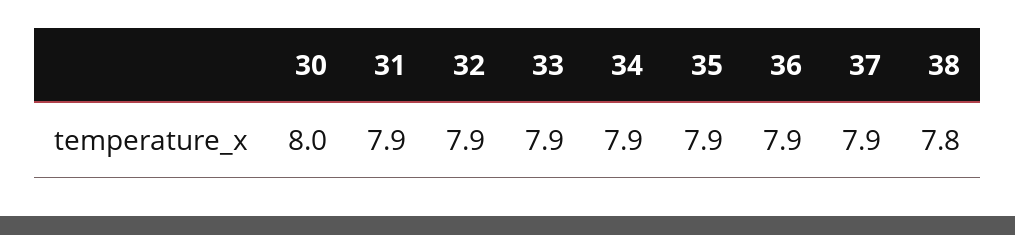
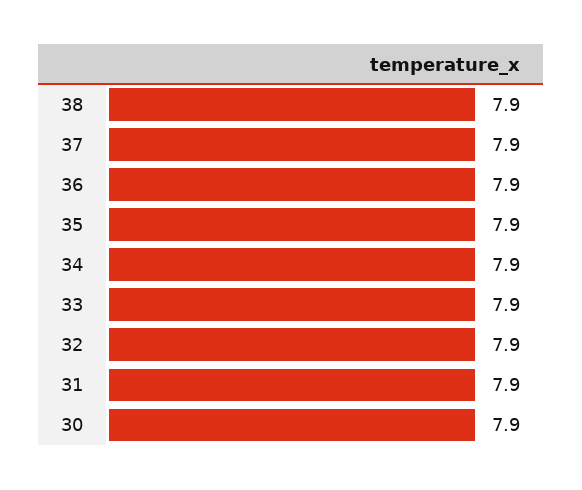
30: 8 -> 7.9
38: 7.8 -> 7.9

